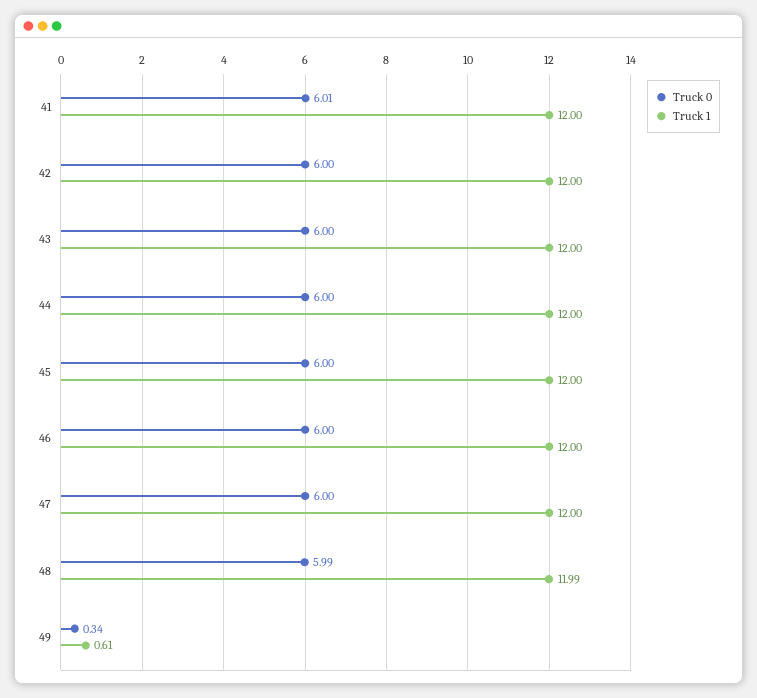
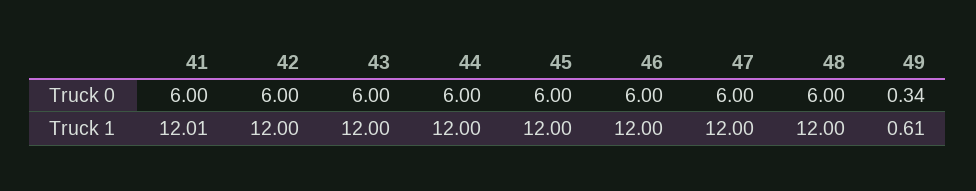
Truck 0, 41: 6.01 -> 6
Truck 1, 41: 12 -> 12.01
Truck 0, 48: 5.99 -> 6
Truck 1, 48: 11.99 -> 12

